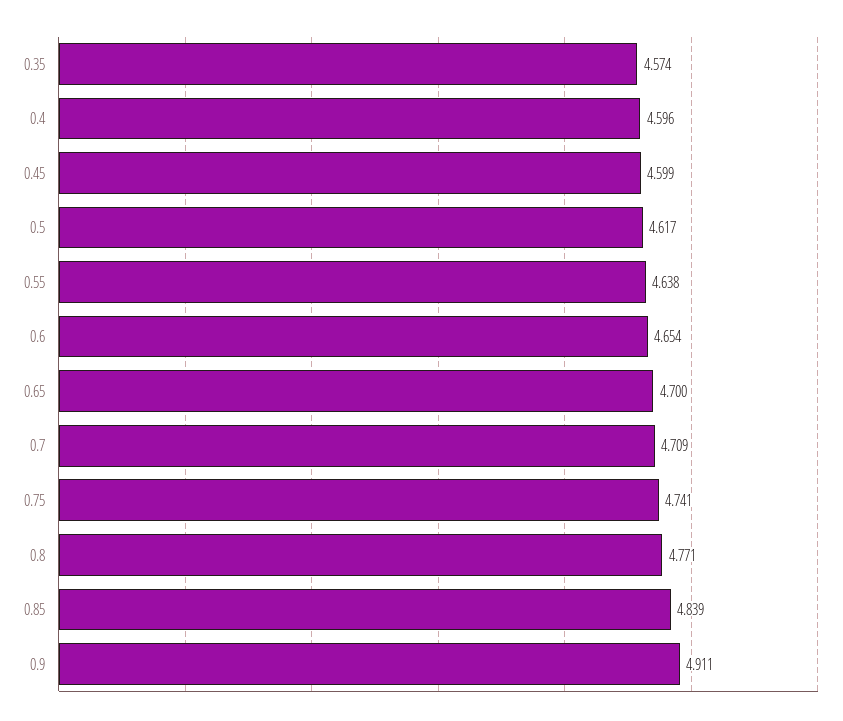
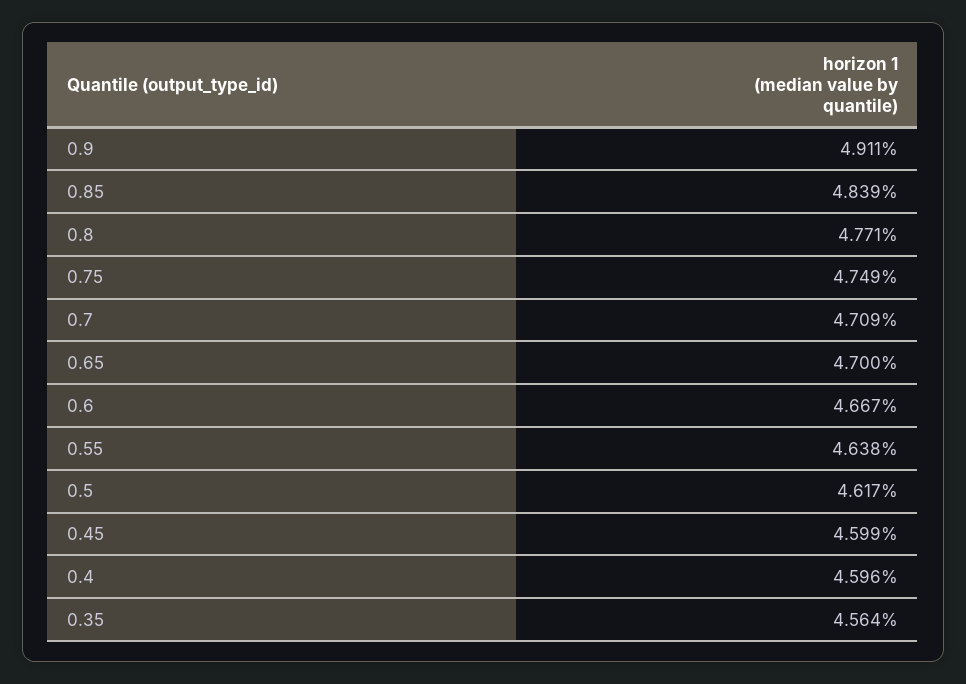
0.35: 4.574 -> 4.564
0.6: 4.654 -> 4.667
0.75: 4.741 -> 4.749

